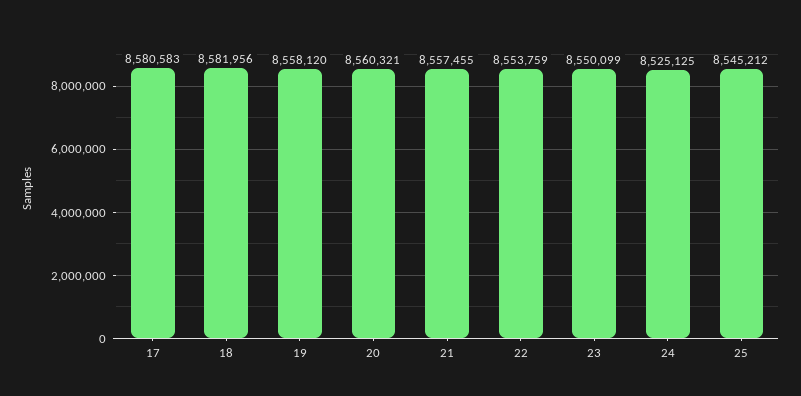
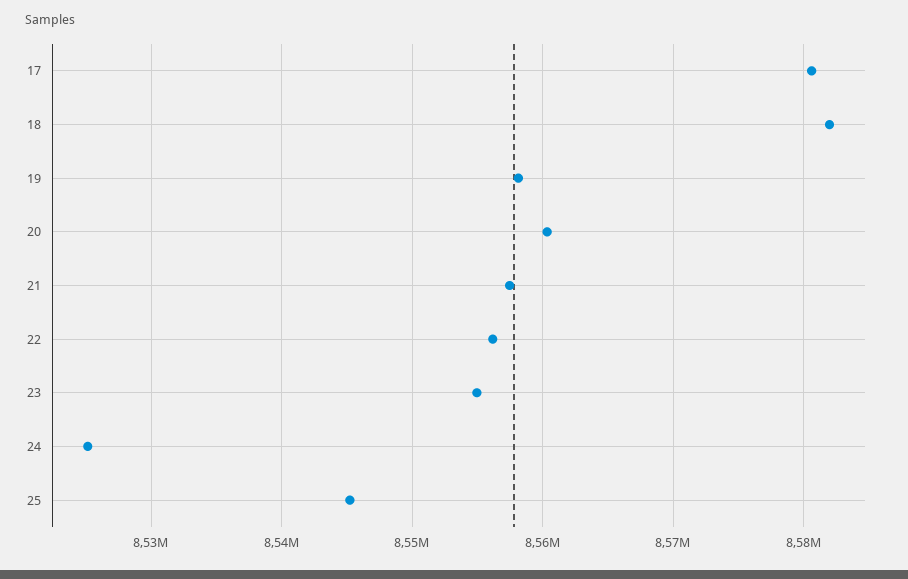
22: 8553759 -> 8556000
23: 8550099 -> 8555000

